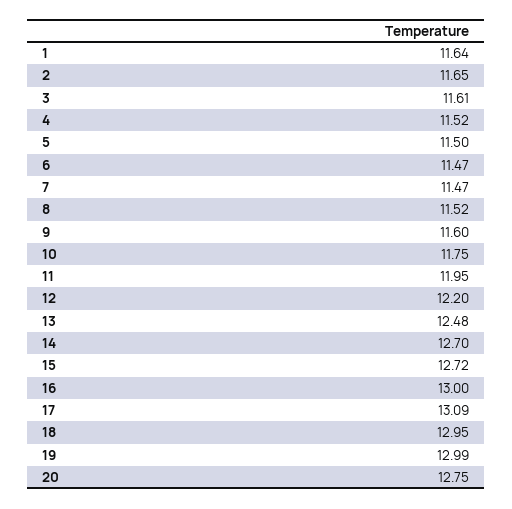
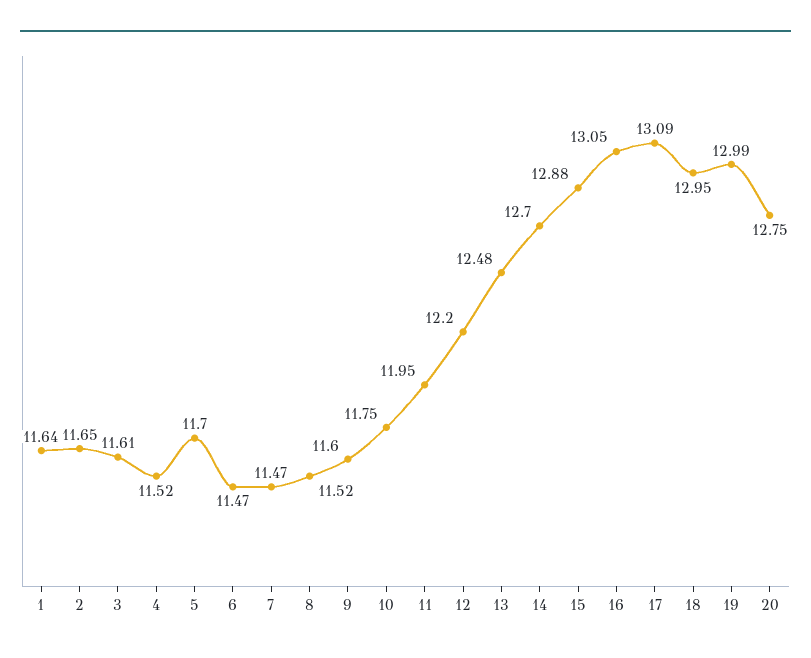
5: 11.5 -> 11.7
15: 12.72 -> 12.88
16: 13 -> 13.05

